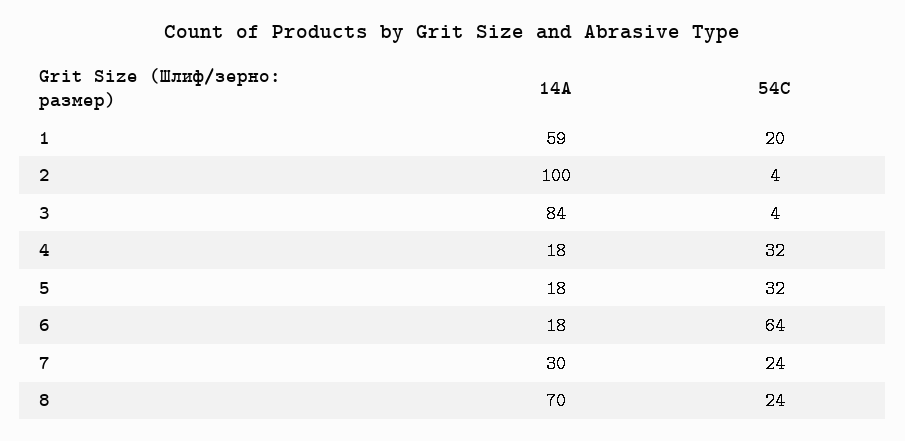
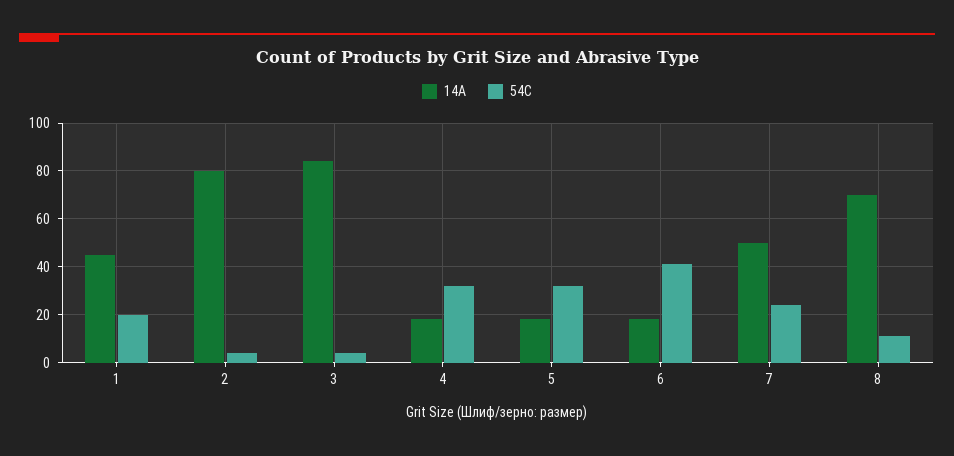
14А, 1: 59 -> 45
14А, 2: 100 -> 80
54С, 6: 64 -> 40
14А, 7: 30 -> 50
54С, 8: 24 -> 10

